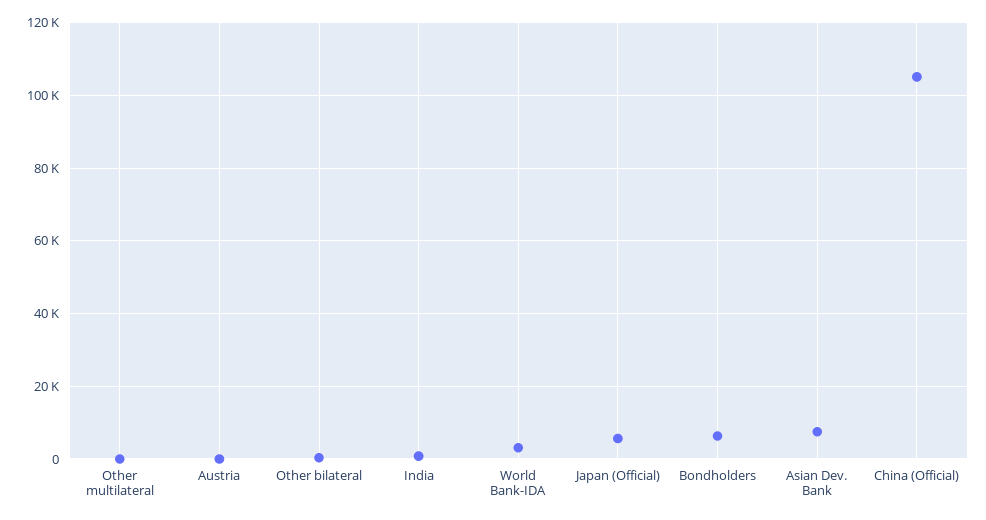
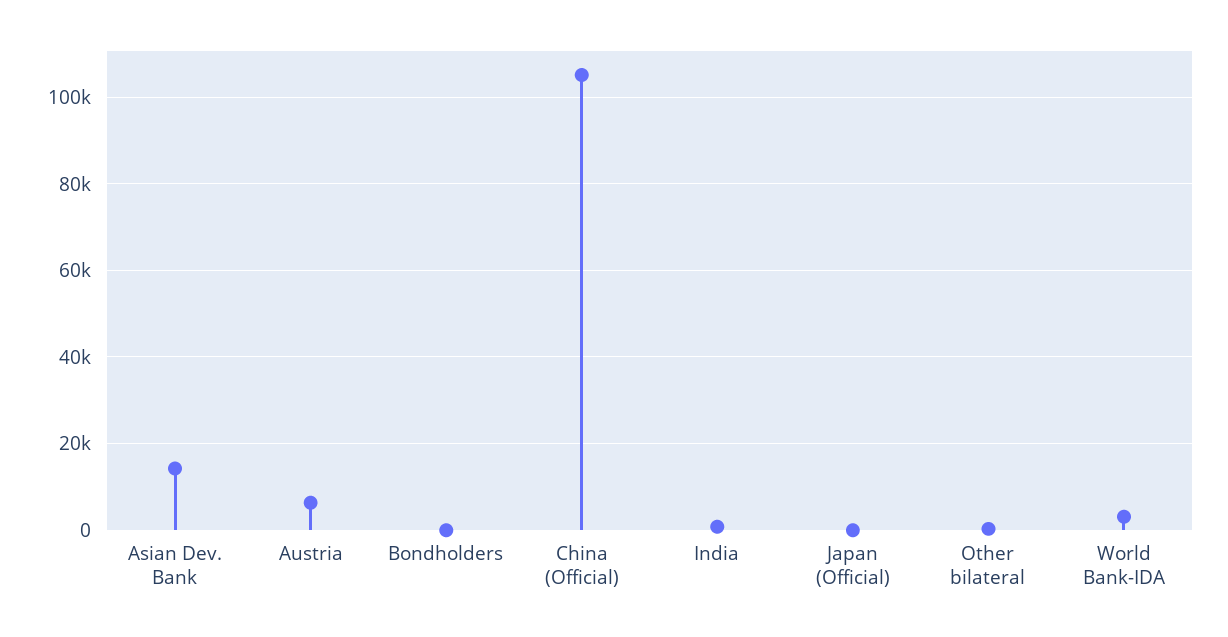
Other multilateral: 0 -> none
Austria: 0 -> 6000
Japan (Official): 6000 -> 0
Bondholders: 6000 -> 0
Asian Dev. Bank: 8000 -> 14000

